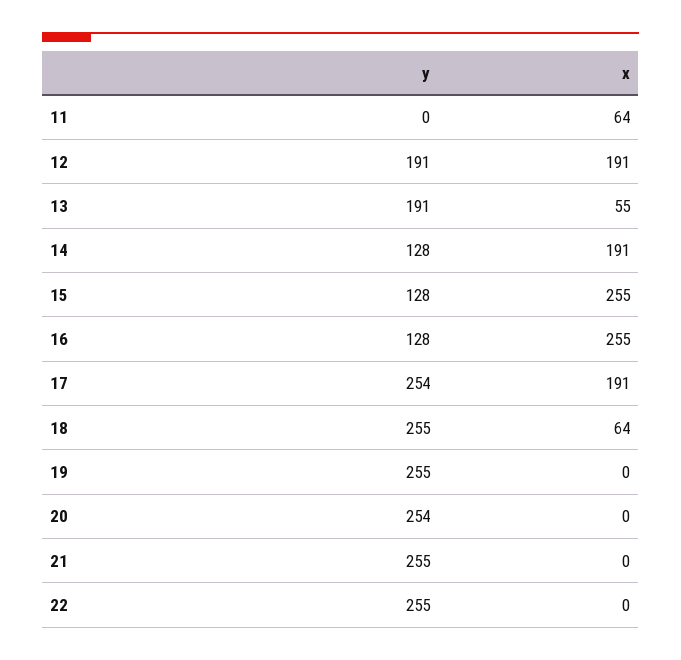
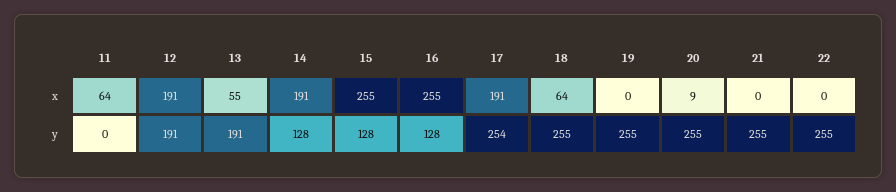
y, 20: 254 -> 255
x, 20: 0 -> 9

